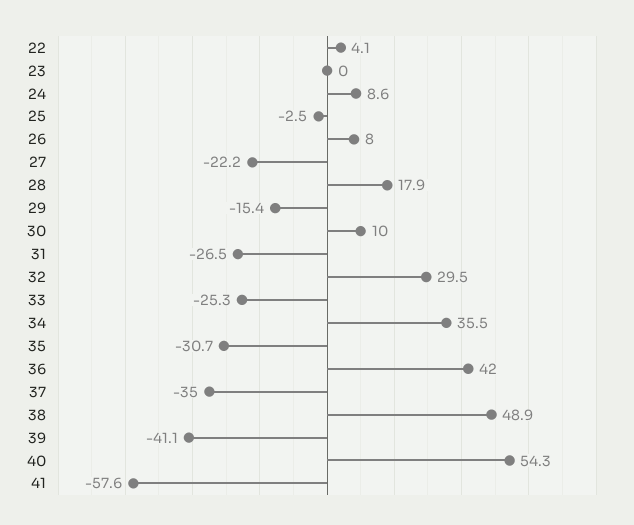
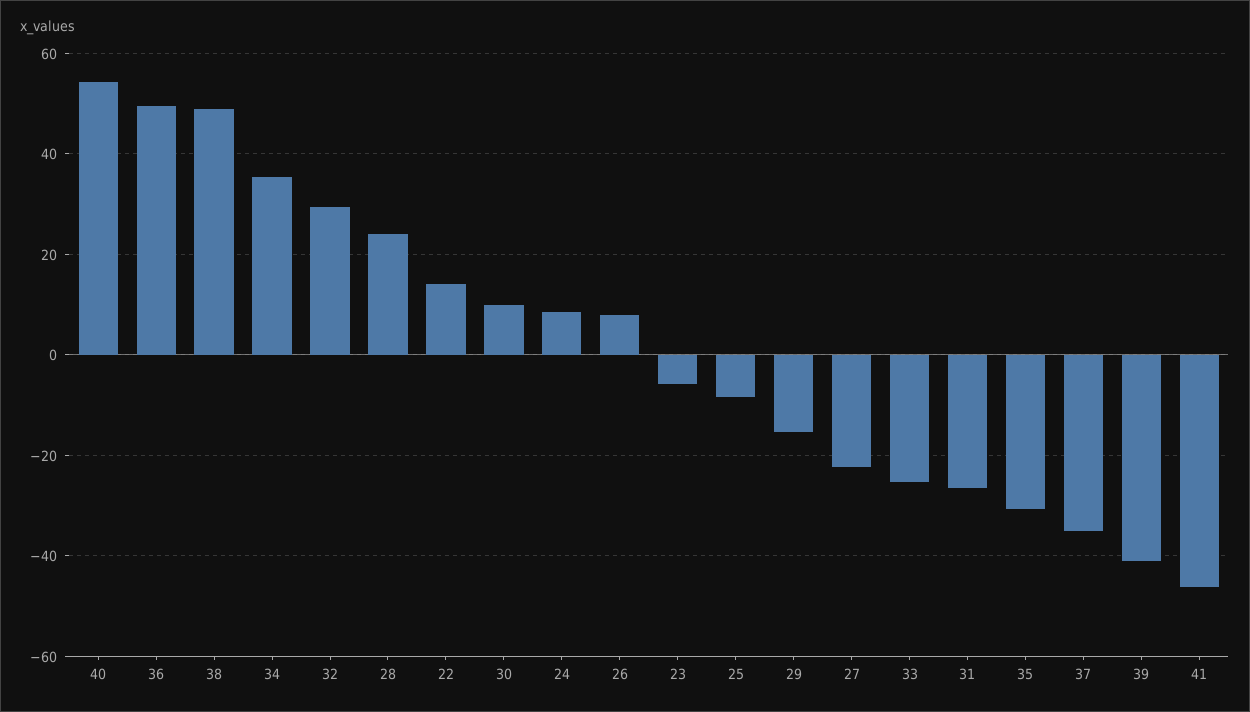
22: 4.1 -> 14
23: 0 -> -6
25: -2.5 -> -8
28: 17.9 -> 24
36: 42 -> 50
41: -57.6 -> -46

